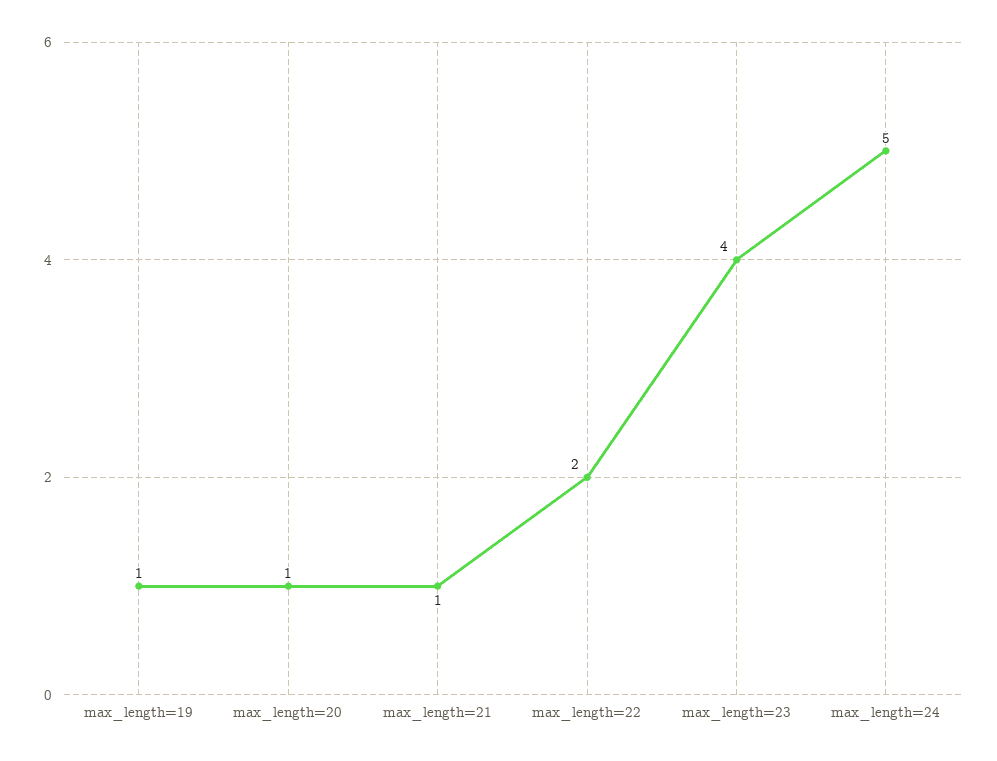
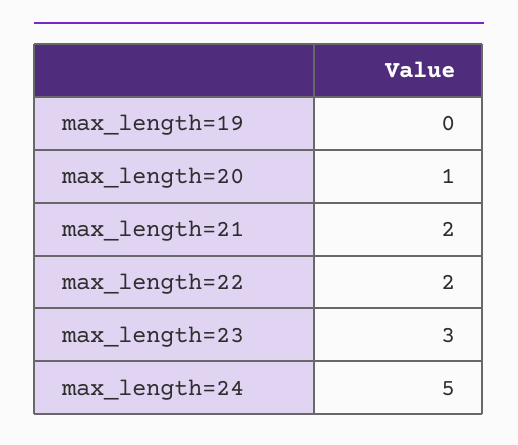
max_length=19: 1 -> 0
max_length=21: 1 -> 2
max_length=23: 4 -> 3

